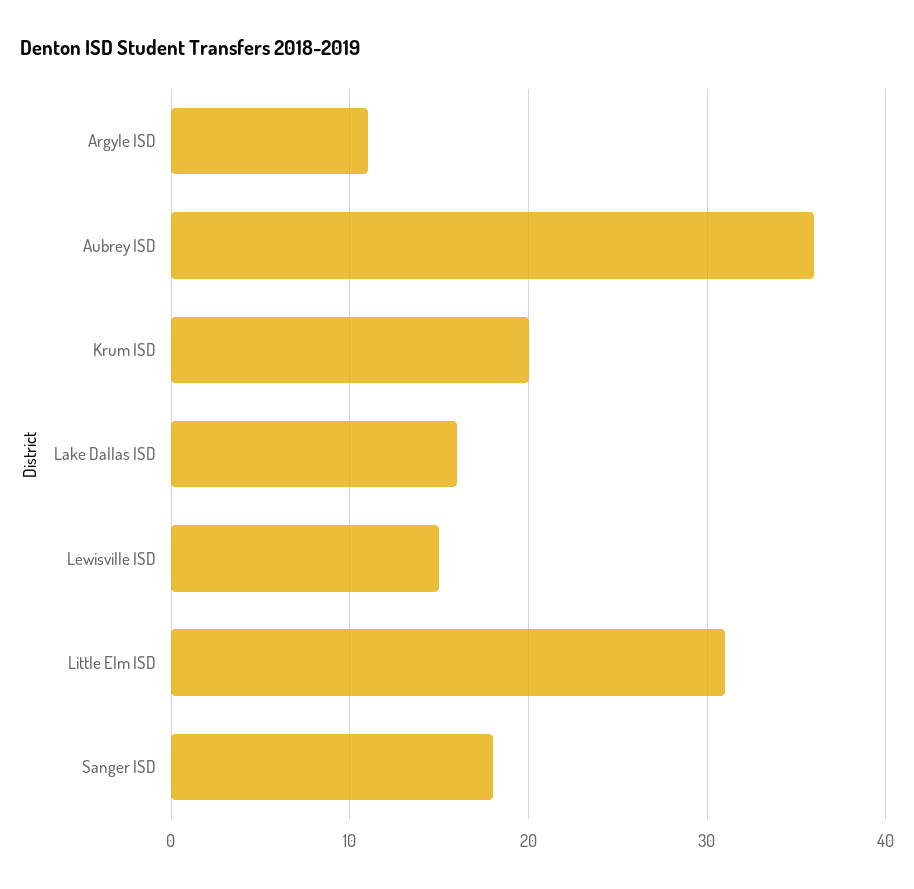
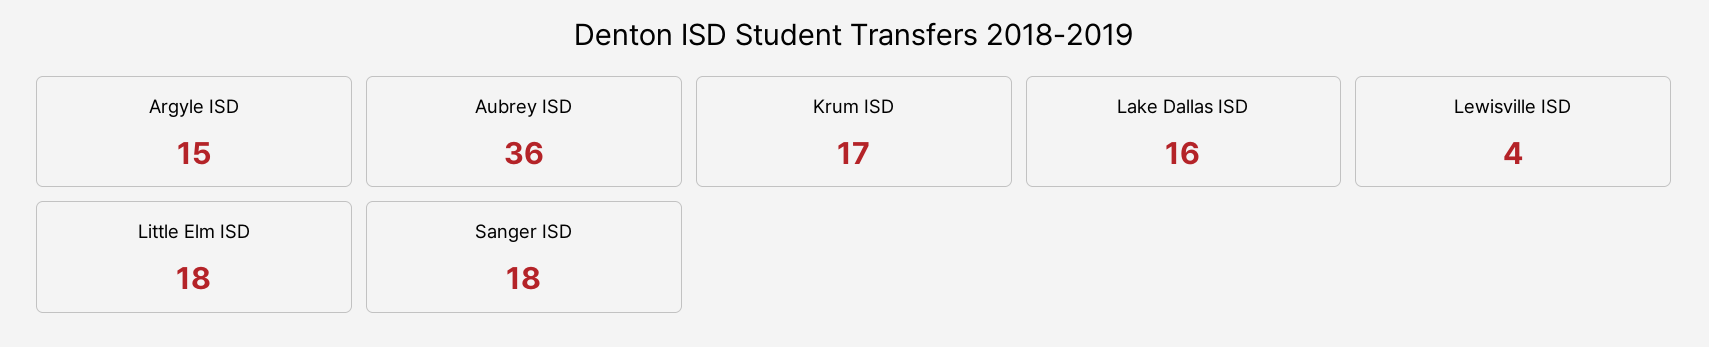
Argyle ISD: 11 -> 15
Krum ISD: 20 -> 17
Lewisville ISD: 15 -> 4
Little Elm ISD: 31 -> 18

